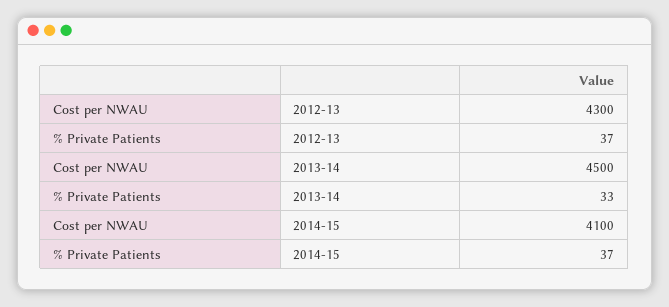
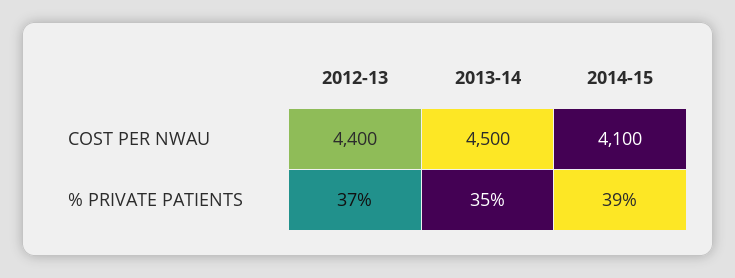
Cost per NWAU, 2012-13: 4300 -> 4400
% Private Patients, 2013-14: 33 -> 35
% Private Patients, 2014-15: 37 -> 39

